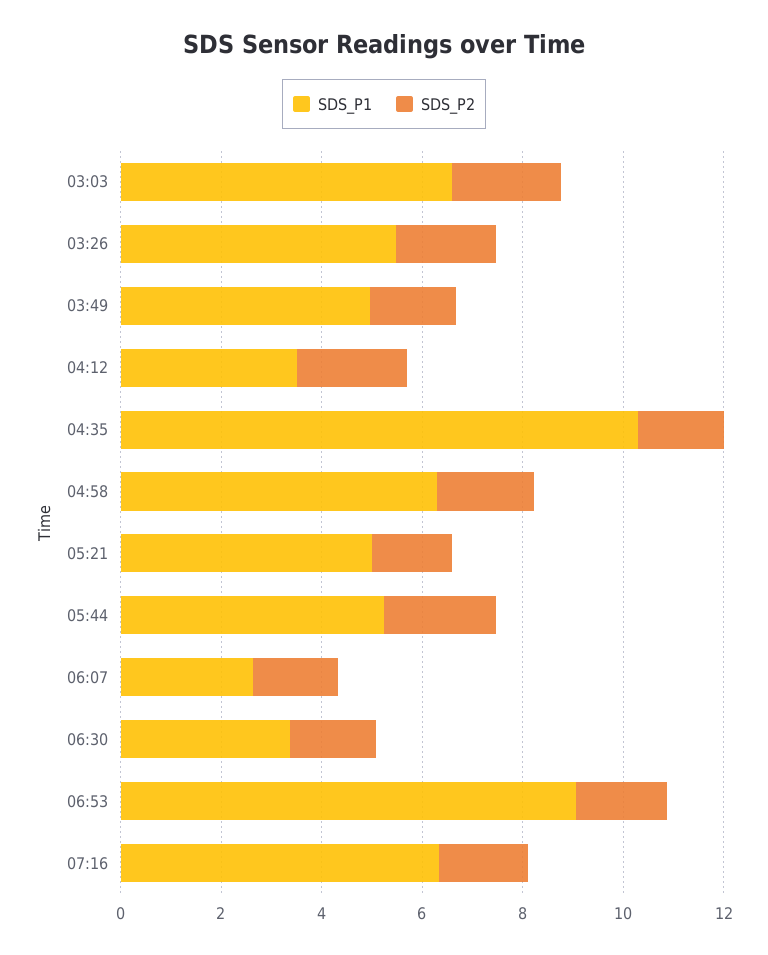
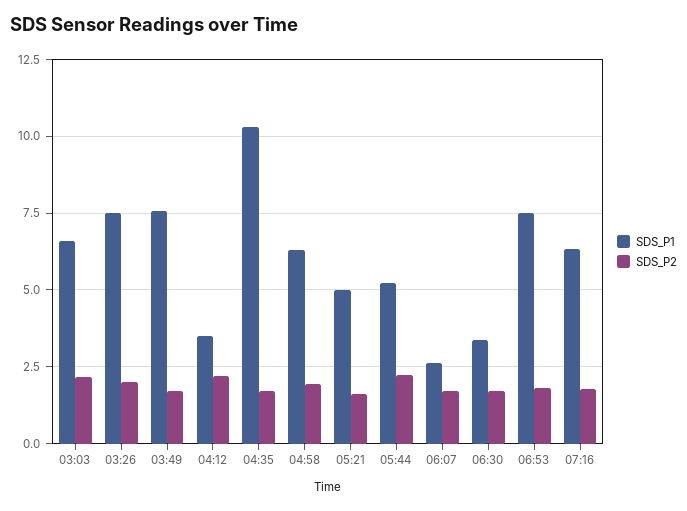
SDS_P1, 03:26: 5.5 -> 7.5
SDS_P1, 03:49: 5 -> 7.5
SDS_P1, 06:53: 9 -> 7.5

